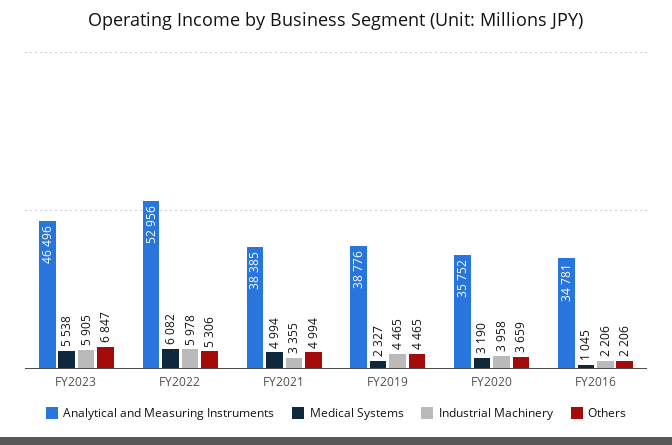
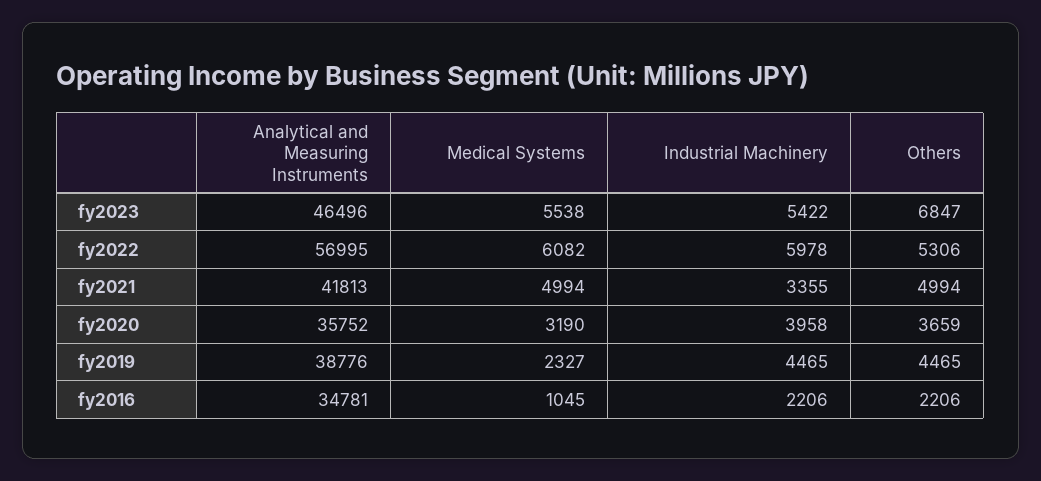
Industrial Machinery, FY2023: 5905 -> 5422
Analytical and Measuring Instruments, FY2022: 52956 -> 56995
Analytical and Measuring Instruments, FY2021: 38385 -> 41813

